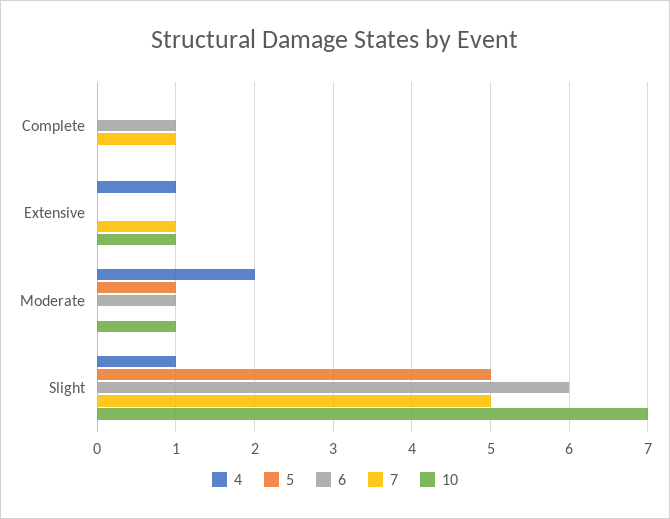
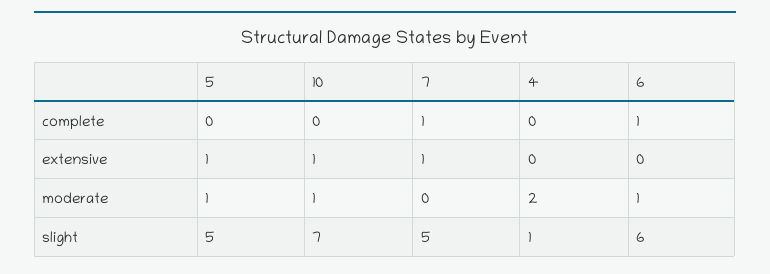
4, Extensive: 1 -> 0
5, Extensive: 0 -> 1

